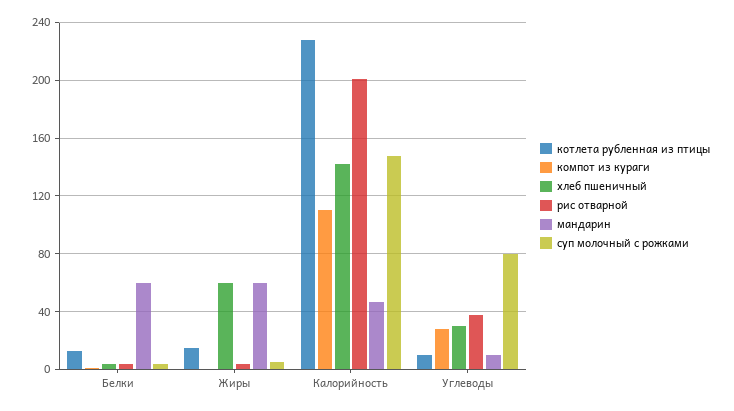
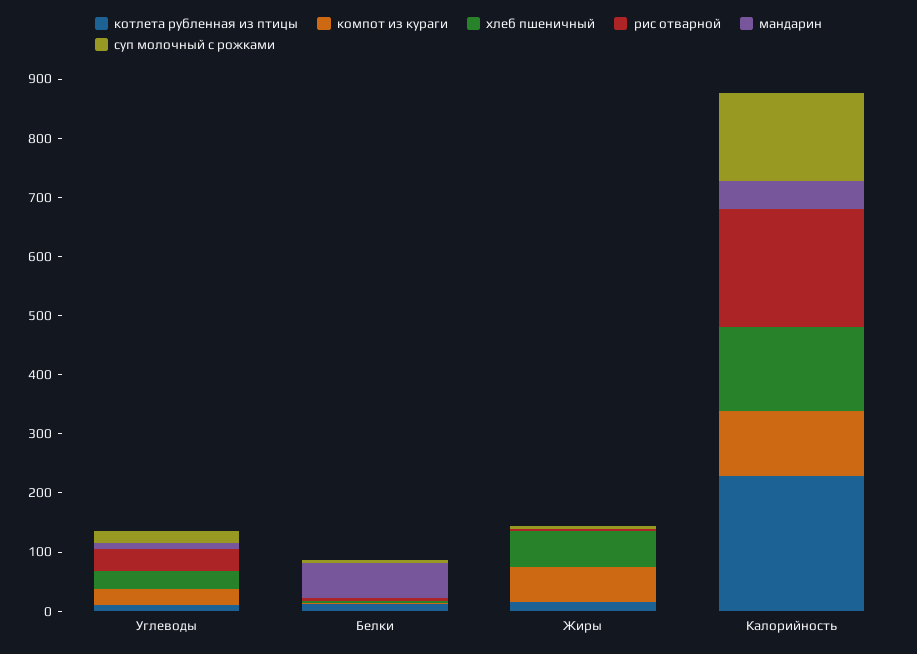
компот из кураги, Жиры: 0 -> 60
мандарин, Жиры: 60 -> 0
суп молочный с рожками, Углеводы: 80 -> 20

